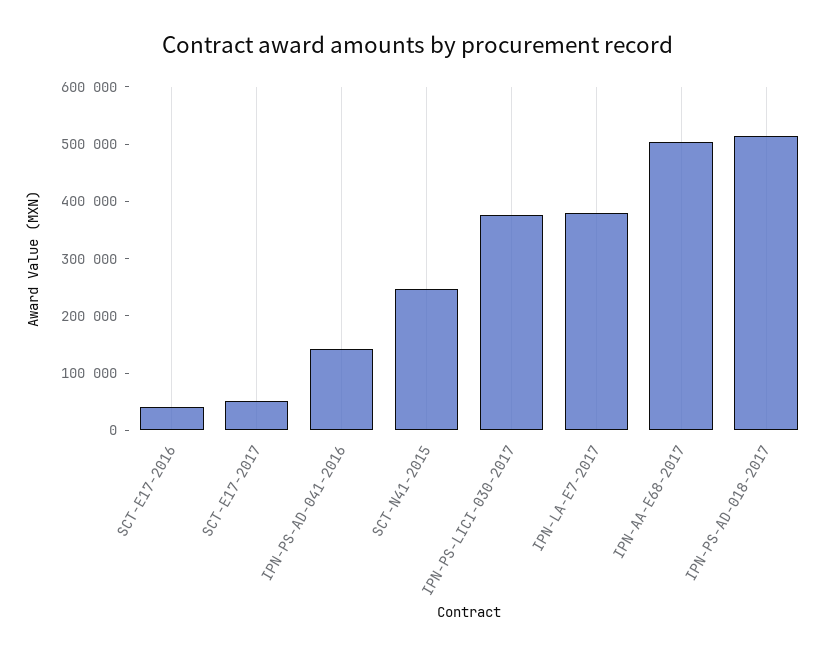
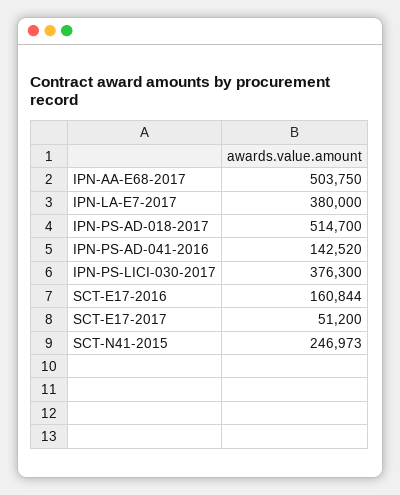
SCT-E17-2016: 40000 -> 160844

